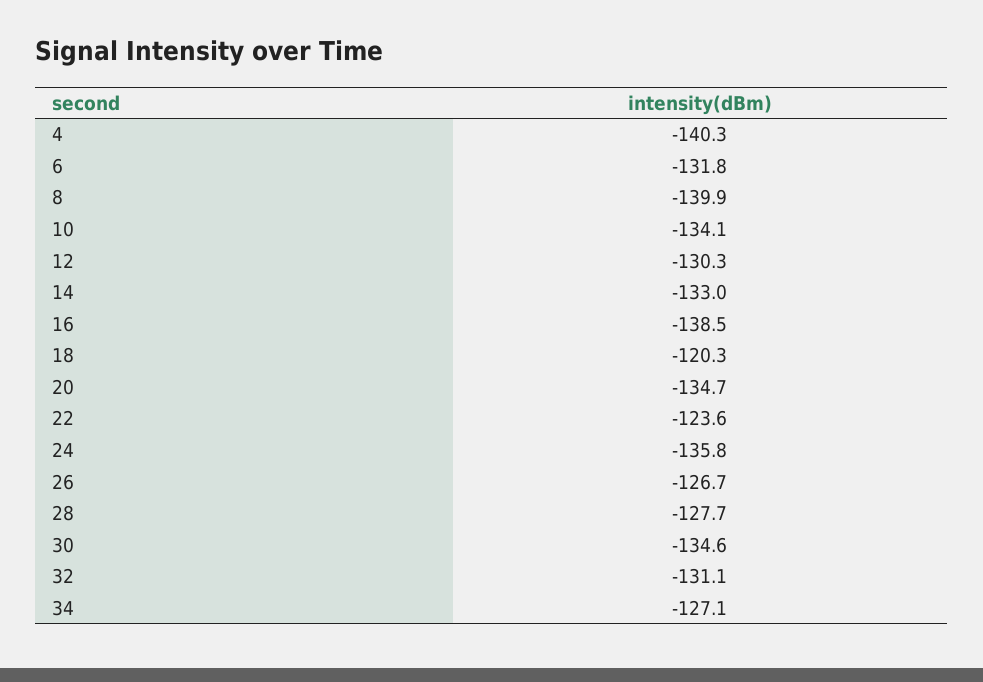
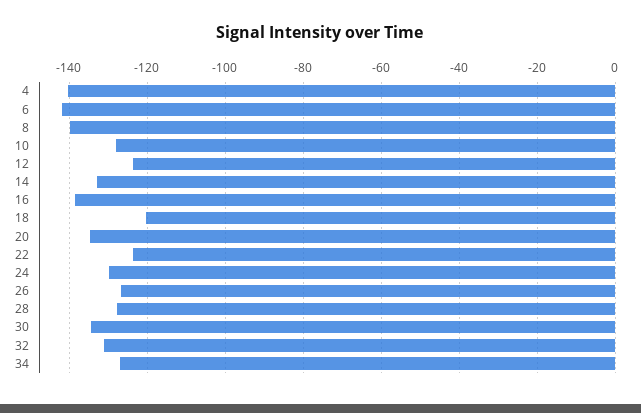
6: -131.8 -> -142
10: -134.1 -> -128
12: -130.3 -> -124
24: -135.8 -> -130

